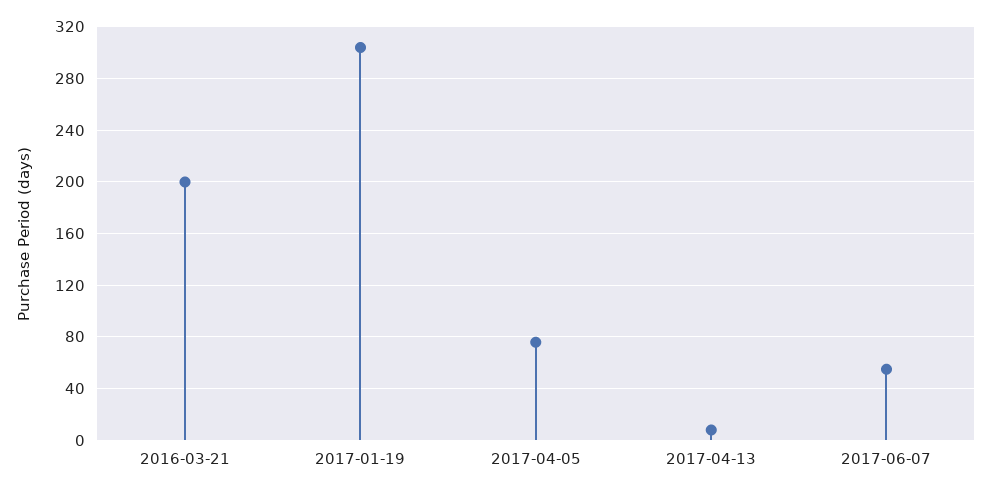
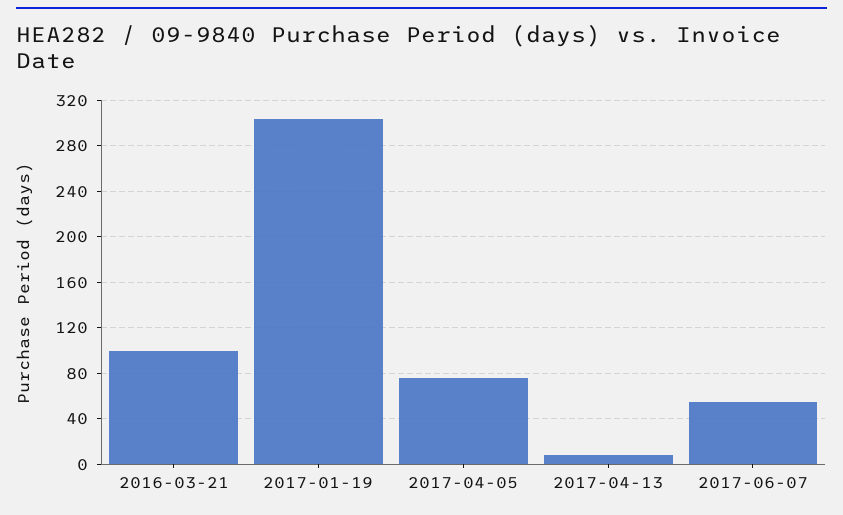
2016-03-21: 200 -> 100

